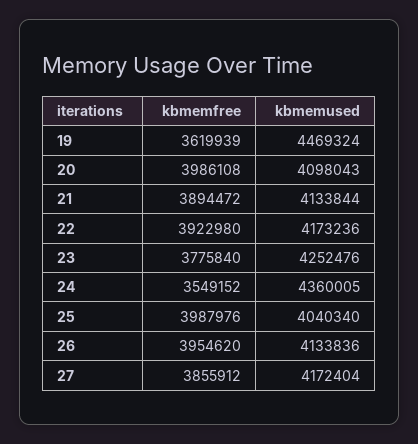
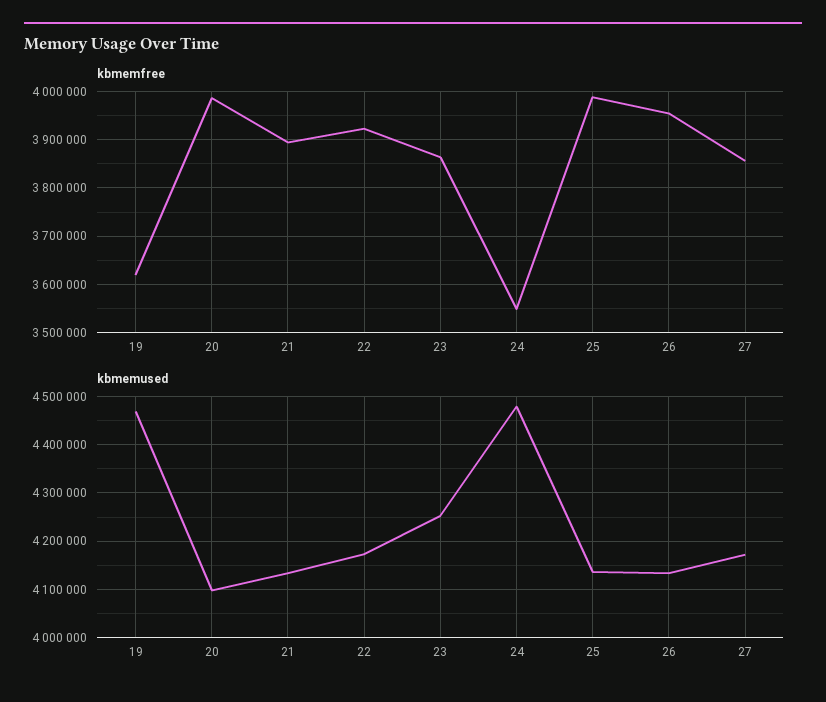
kbmemfree, 23: 3775840 -> 3860000
kbmemused, 24: 4360005 -> 4480000
kbmemused, 25: 4040340 -> 4140000

